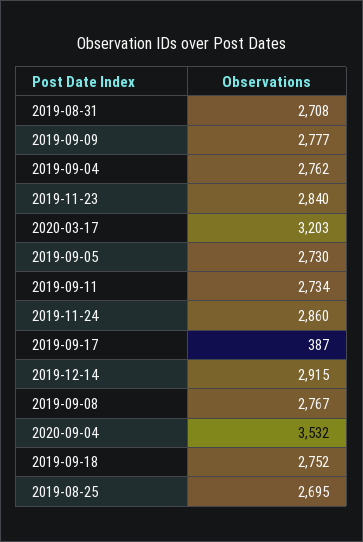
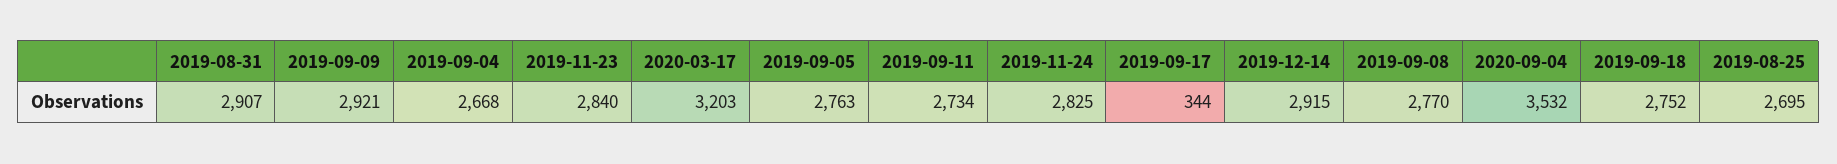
2019-08-31: 2708 -> 2907
2019-09-09: 2777 -> 2921
2019-09-04: 2762 -> 2668
2019-09-05: 2730 -> 2763
2019-11-24: 2860 -> 2825
2019-09-17: 387 -> 344
2019-09-08: 2767 -> 2770

